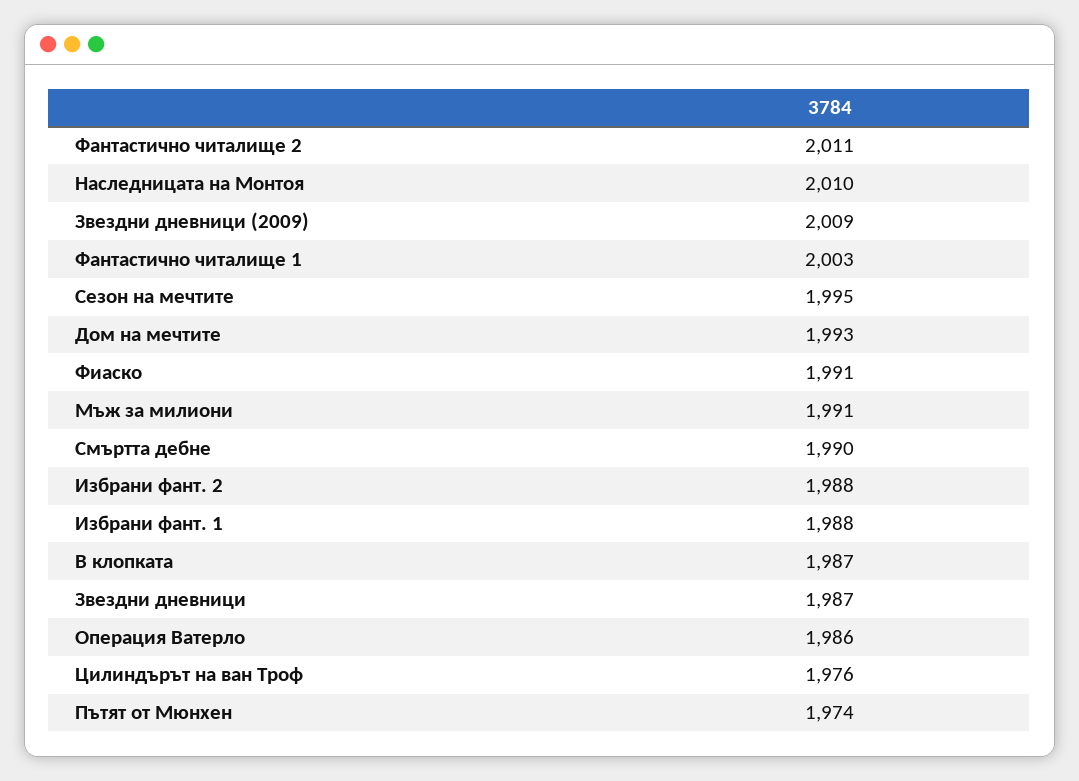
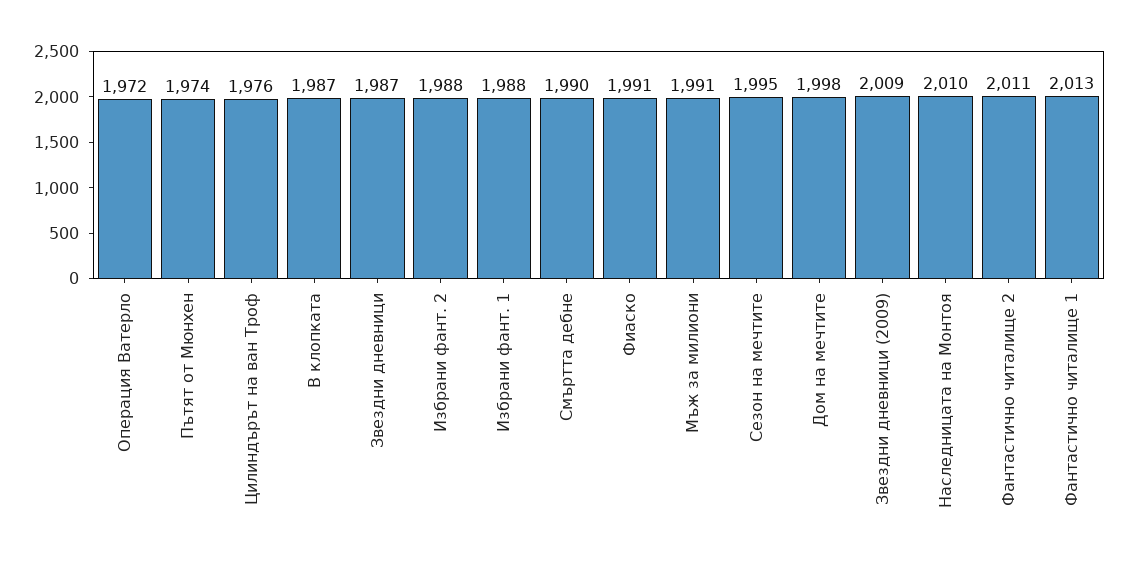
Фантастично читалище 1: 2003 -> 2013
Дом на мечтите: 1993 -> 1998
Операция Ватерло: 1986 -> 1972

